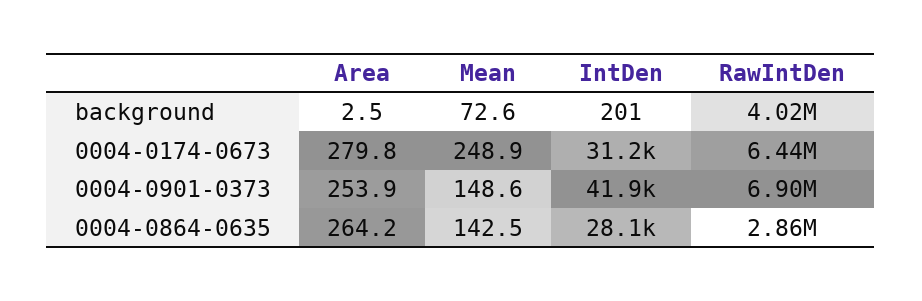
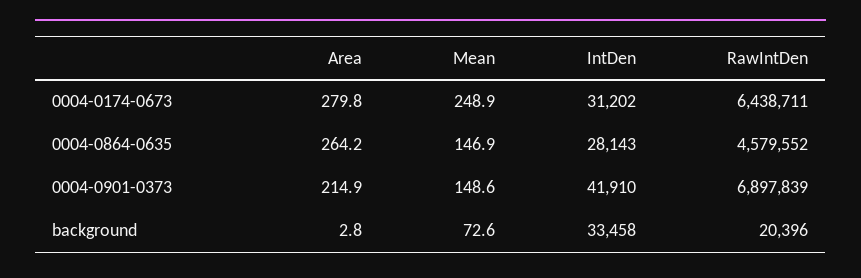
Area, background: 2.5 -> 2.8
IntDen, background: 201 -> 33458
RawIntDen, background: 4020000 -> 20396
Area, 0004-0901-0373: 253.9 -> 214.9
Mean, 0004-0864-0635: 142.5 -> 146.9
RawIntDen, 0004-0864-0635: 2860000 -> 4579552

